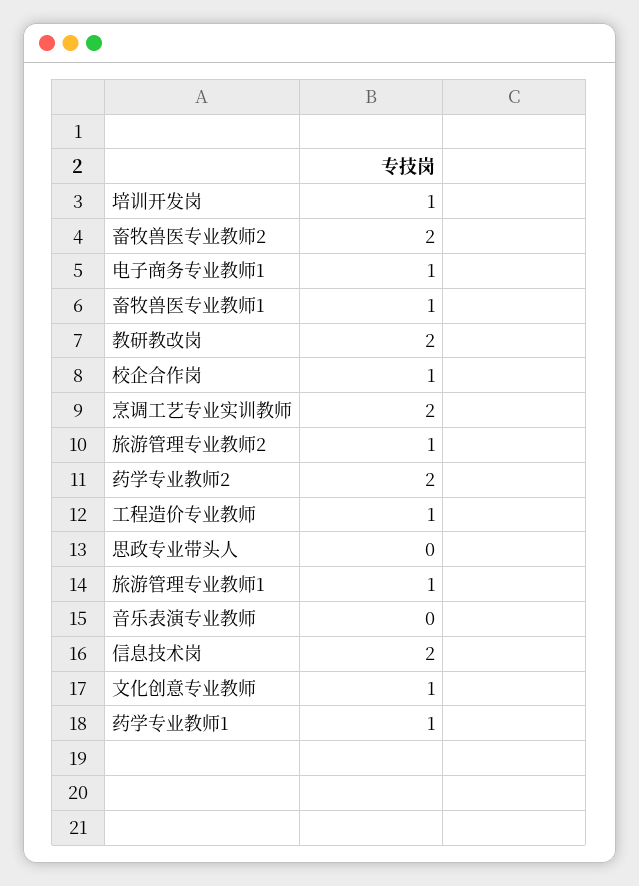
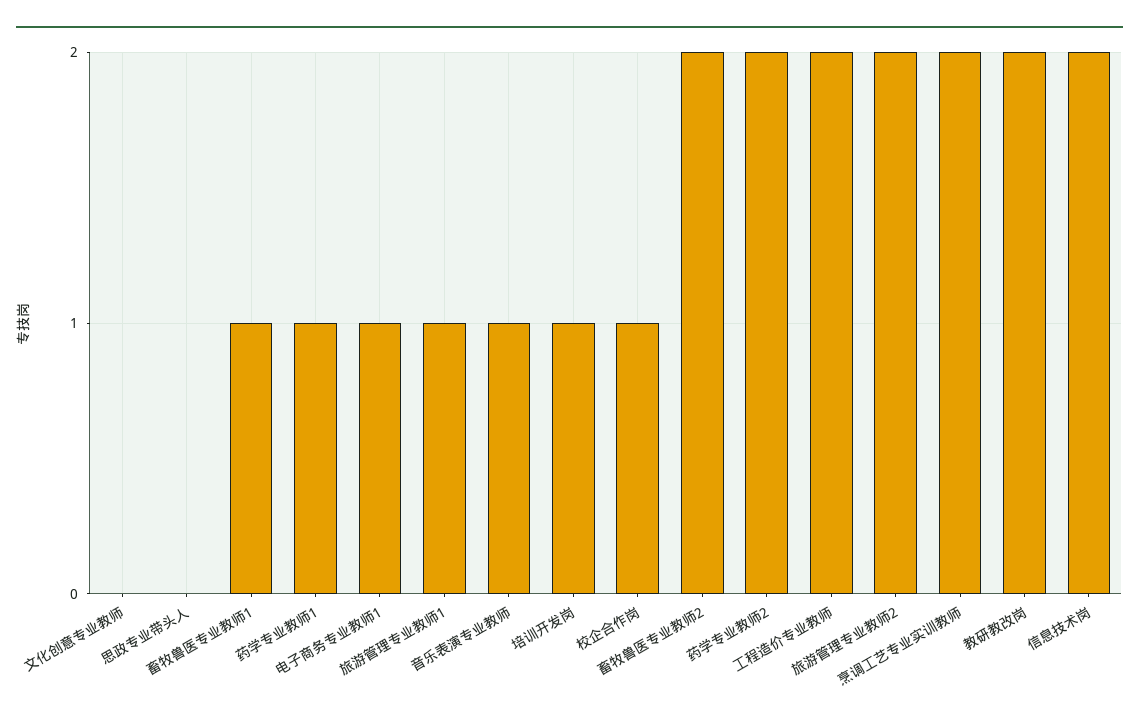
旅游管理专业教师2: 1 -> 2
工程造价专业教师: 1 -> 2
音乐表演专业教师: 0 -> 1
文化创意专业教师: 1 -> 0

